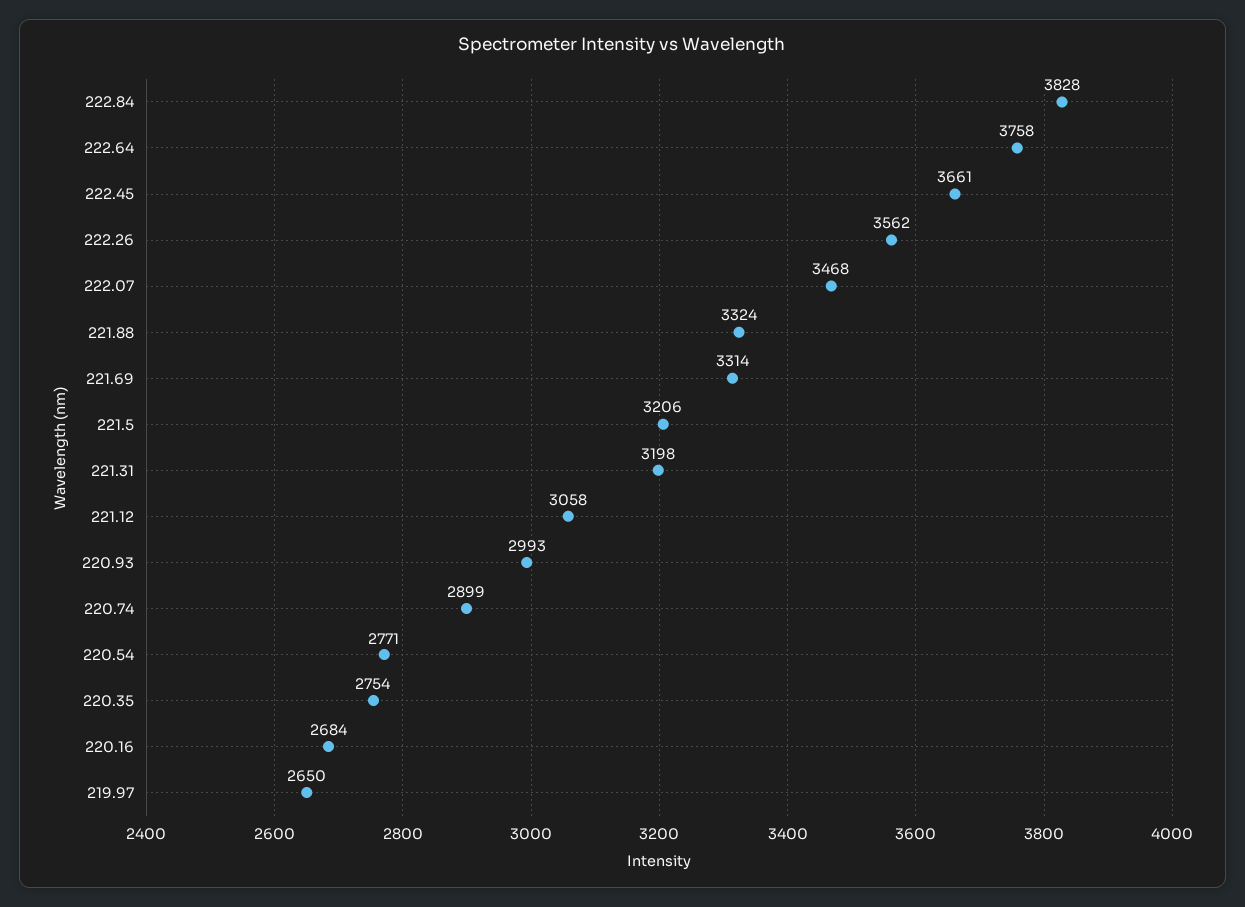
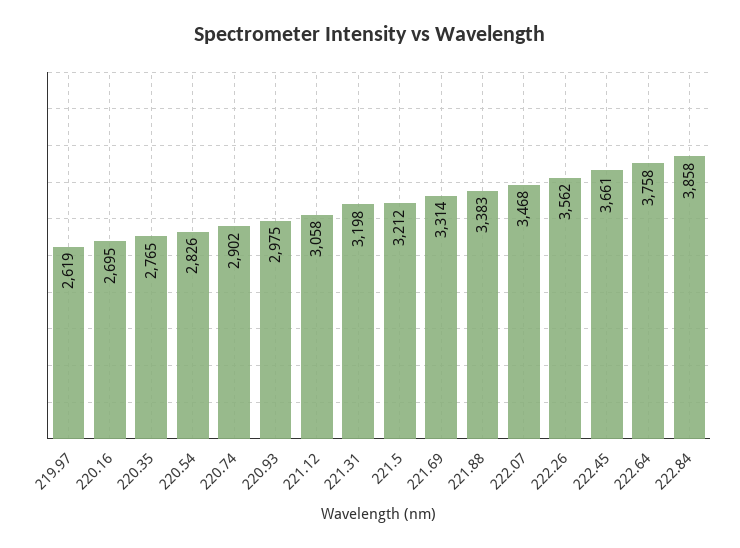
222.84: 3828 -> 3858
221.88: 3324 -> 3383
221.5: 3206 -> 3212
220.93: 2993 -> 2975
220.74: 2899 -> 2902
220.54: 2771 -> 2826
220.35: 2754 -> 2765
220.16: 2684 -> 2695
219.97: 2650 -> 2619

